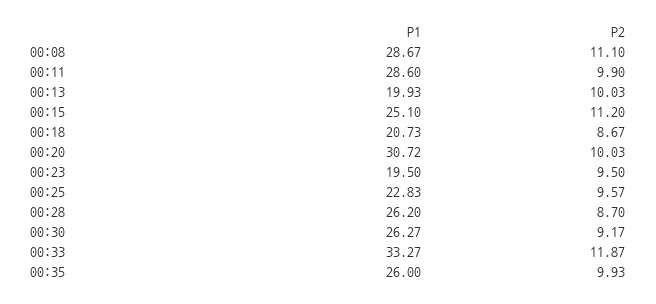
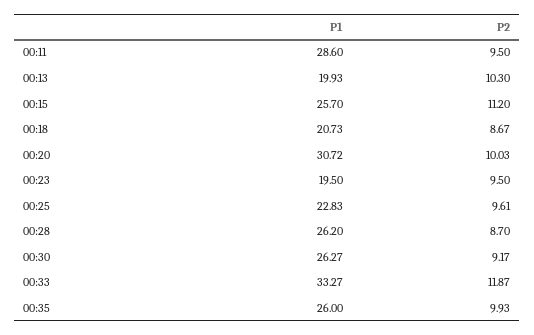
P1, 00:08: 28.67 -> none
P2, 00:08: 11.1 -> none
P2, 00:11: 9.9 -> 9.5
P2, 00:13: 10.03 -> 10.3
P1, 00:15: 25.1 -> 25.7
P2, 00:25: 9.57 -> 9.61

